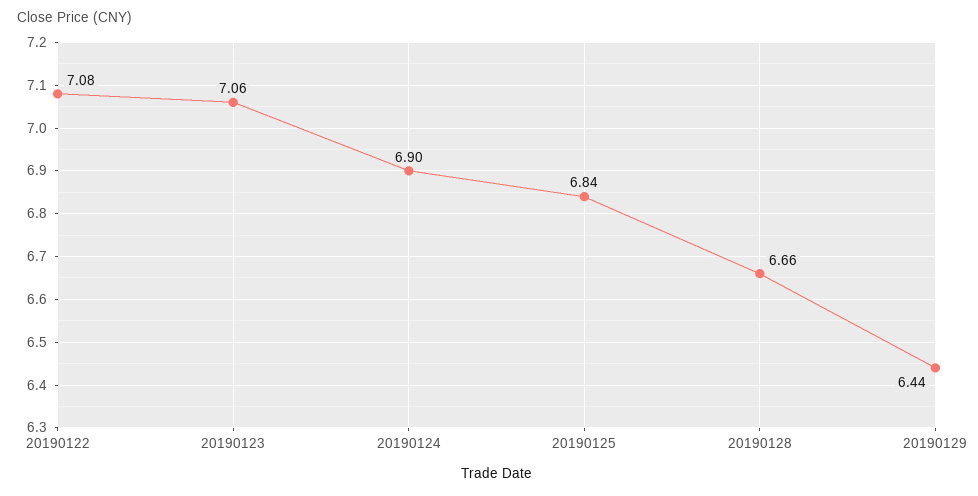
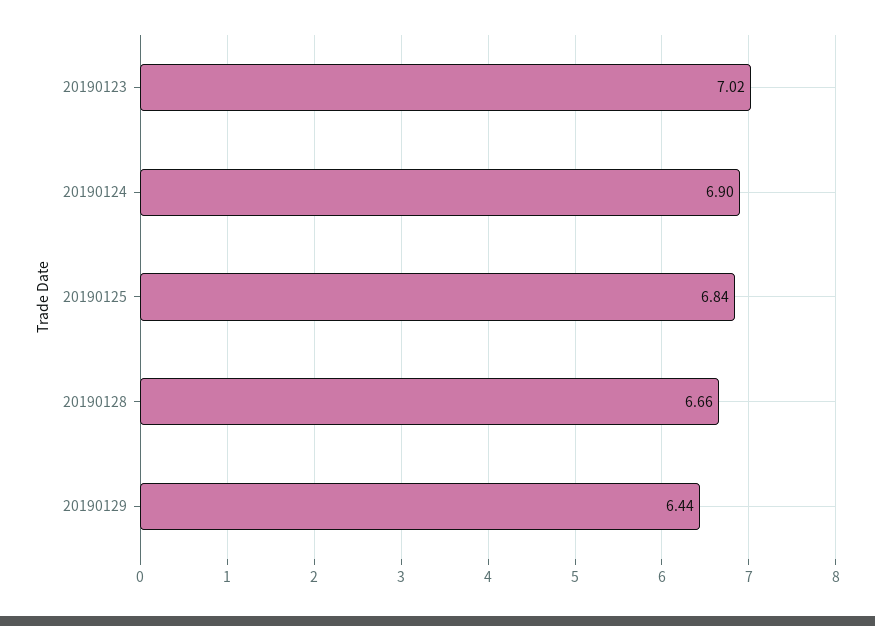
20190122: 7.08 -> none
20190123: 7.06 -> 7.02

